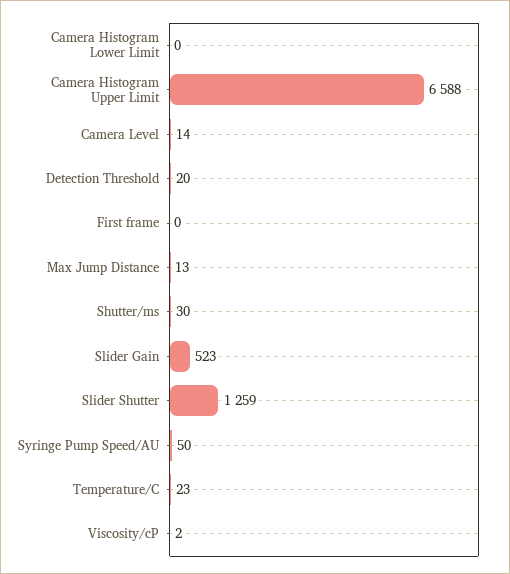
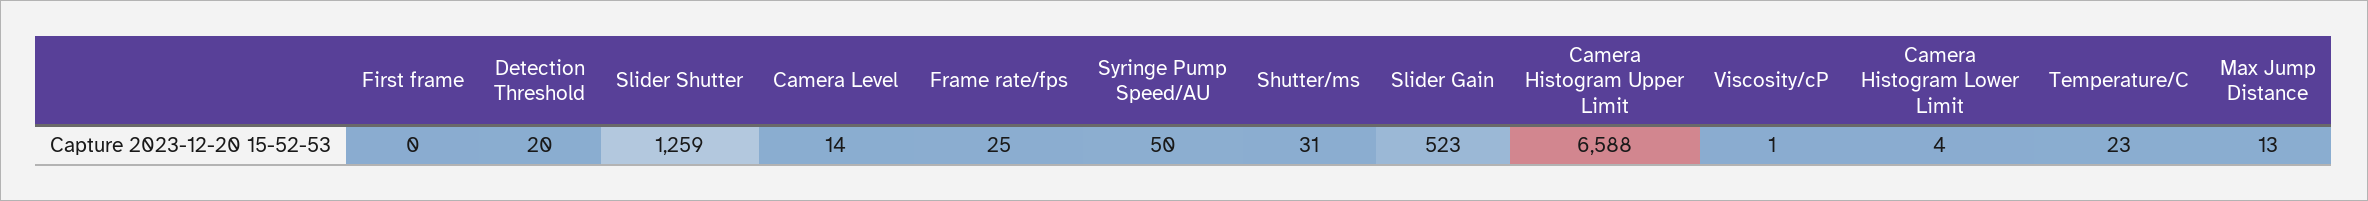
Camera Histogram Lower Limit: 0 -> 4
Shutter/ms: 30 -> 31
Viscosity/cP: 2 -> 1
Frame rate/fps: none -> 25

